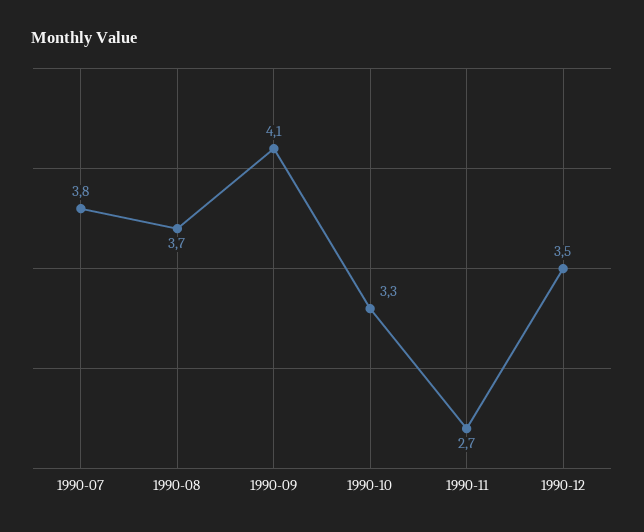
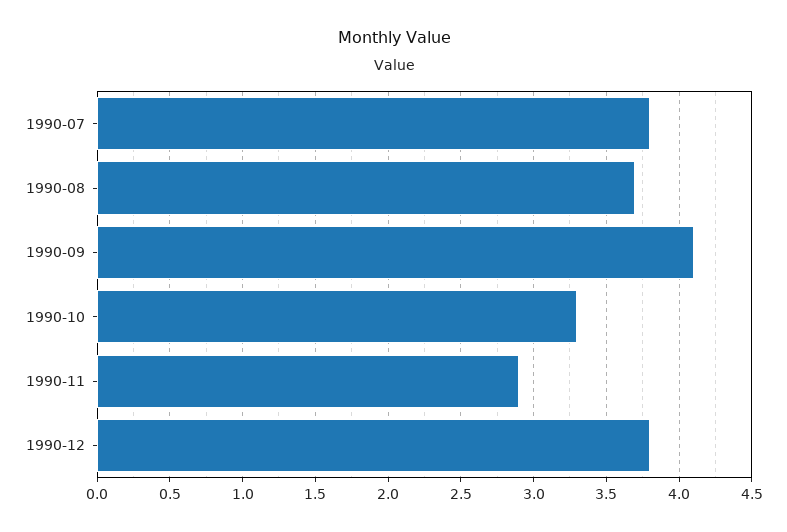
1990-11: 2.7 -> 2.9
1990-12: 3.5 -> 3.8

